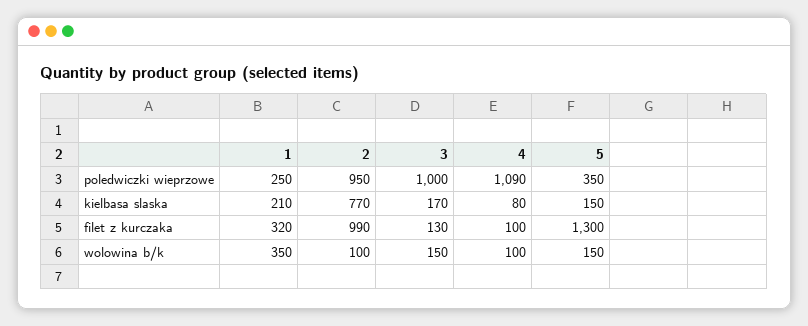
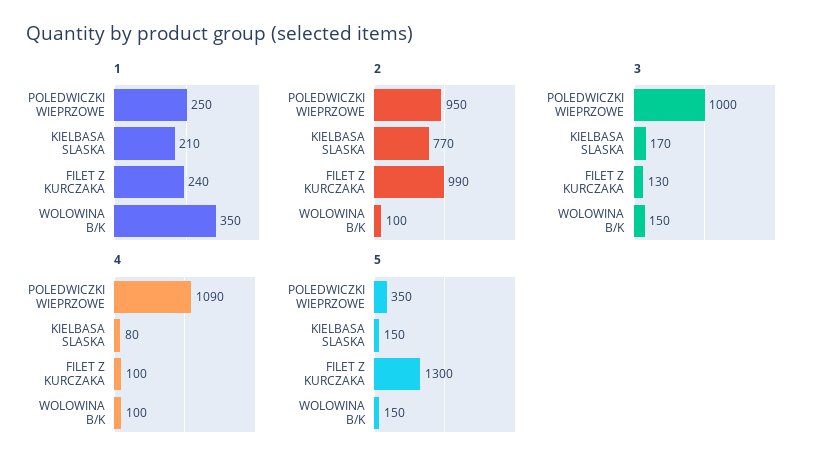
1, filet z kurczaka: 320 -> 240

